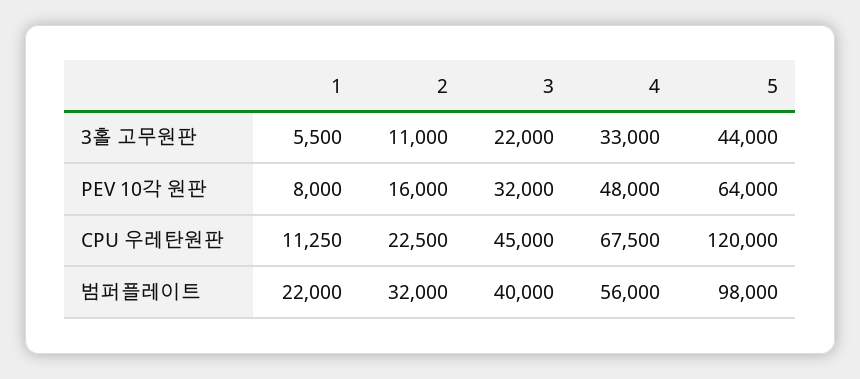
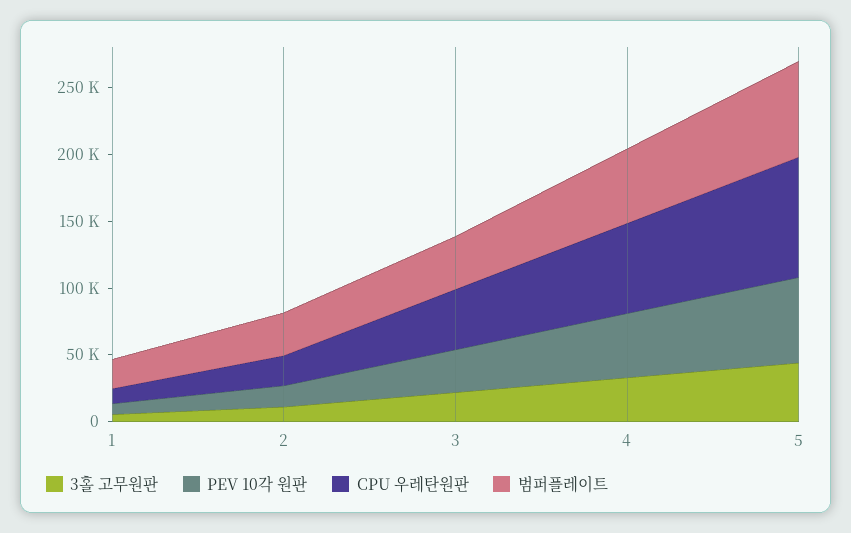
CPU 우레탄원판, 5: 120000 -> 90000
범퍼플레이트, 5: 98000 -> 70000

